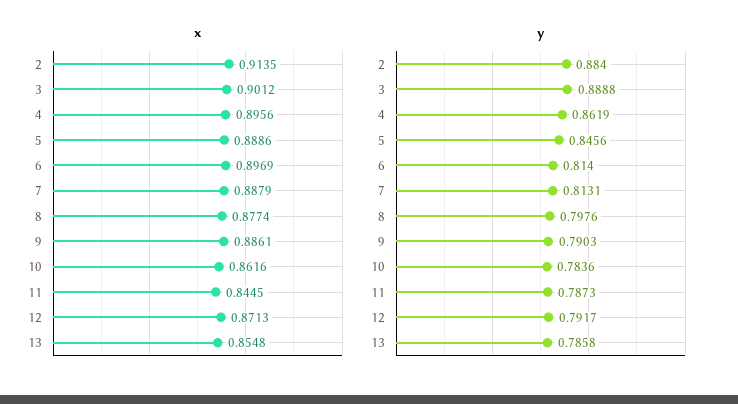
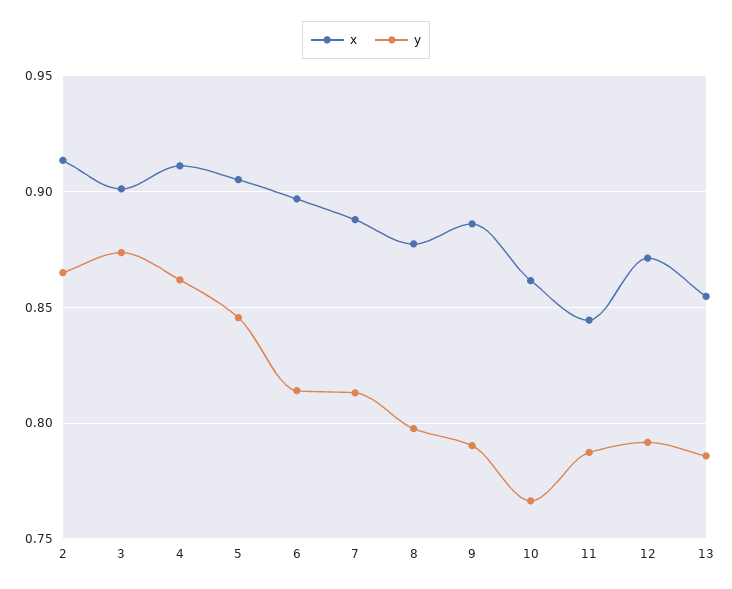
x, 4: 0.8956 -> 0.91
x, 5: 0.8886 -> 0.905
y, 2: 0.884 -> 0.865
y, 3: 0.8888 -> 0.875
y, 10: 0.7836 -> 0.765

